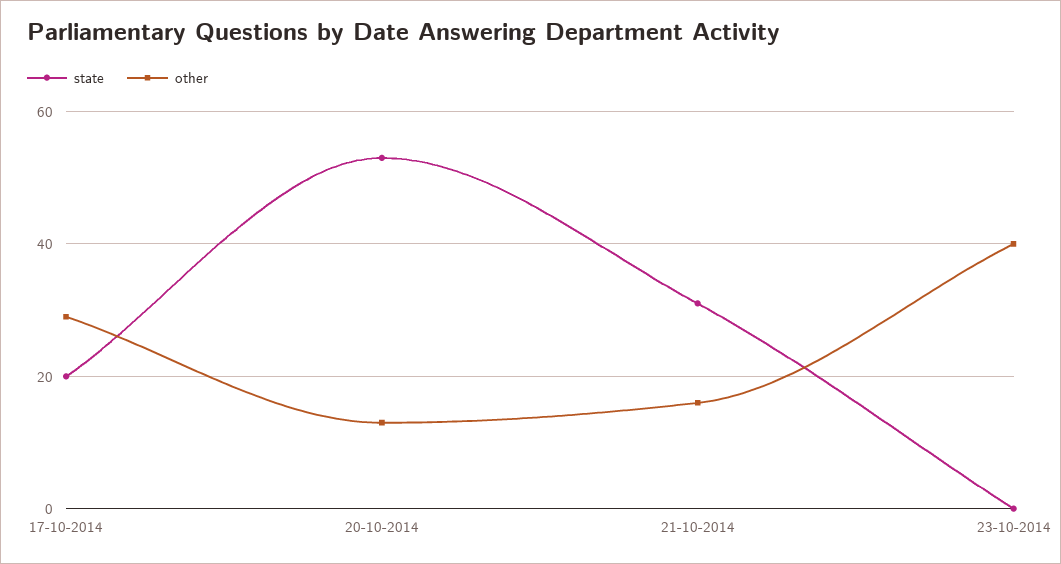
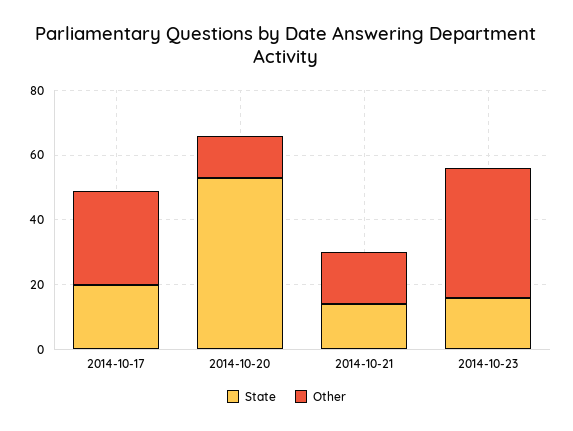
state, 21-10-2014: 30 -> 15
state, 23-10-2014: 0 -> 15

